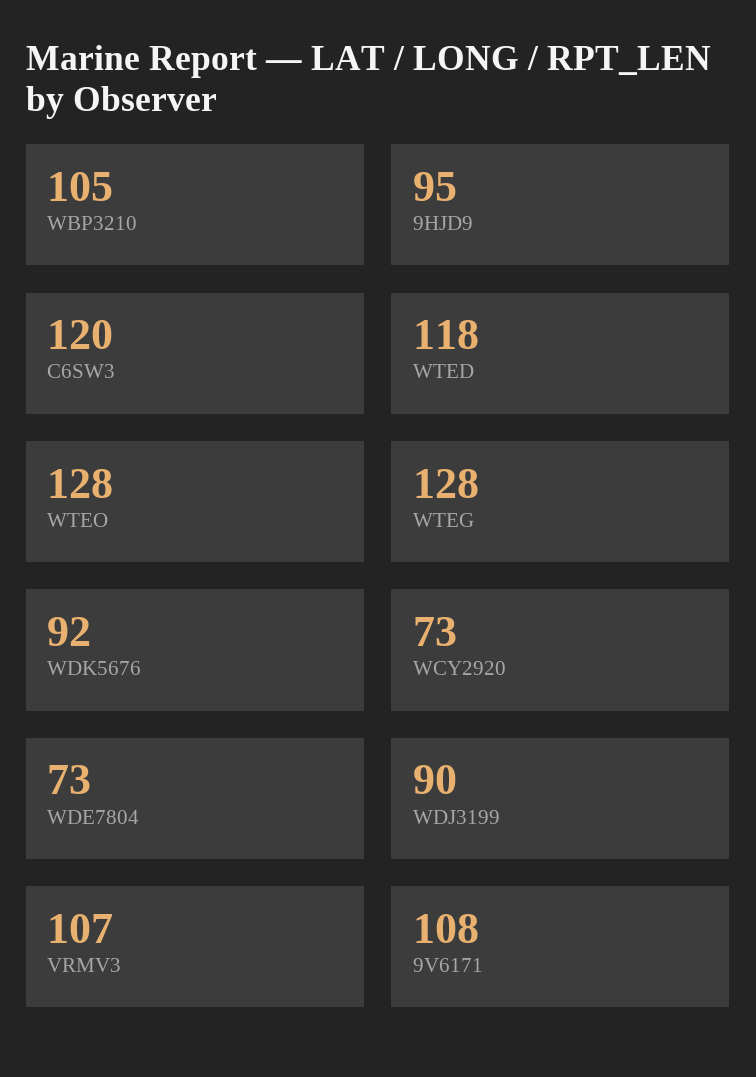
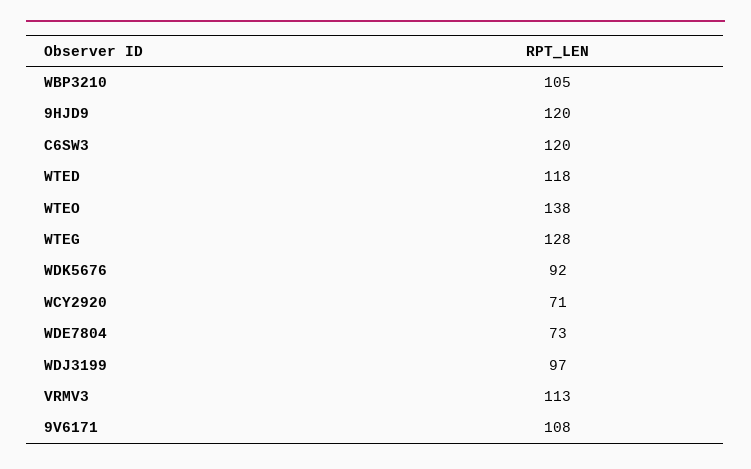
9HJD9: 95 -> 120
WTEO: 128 -> 138
WCY2920: 73 -> 71
WDJ3199: 90 -> 97
VRMV3: 107 -> 113

